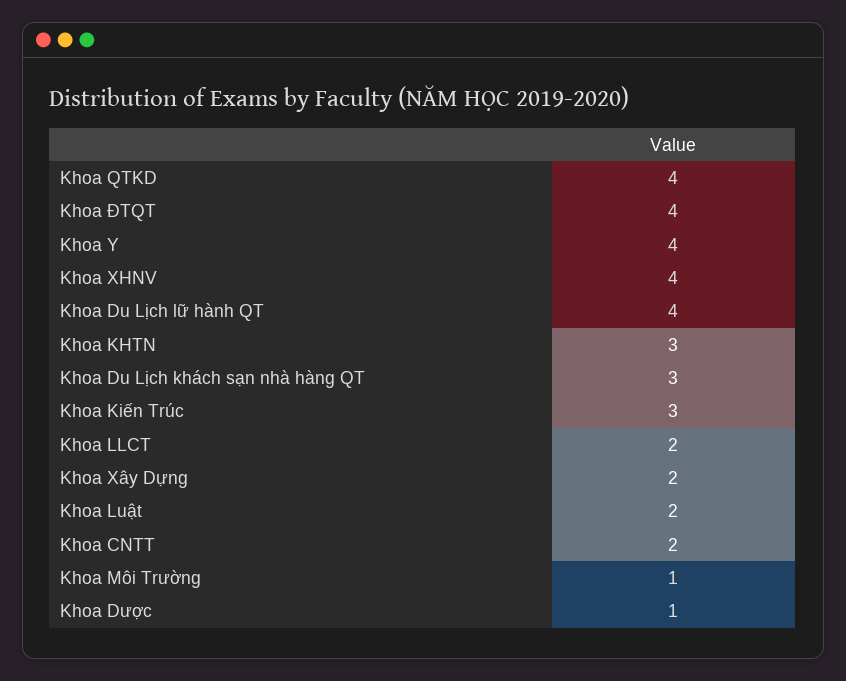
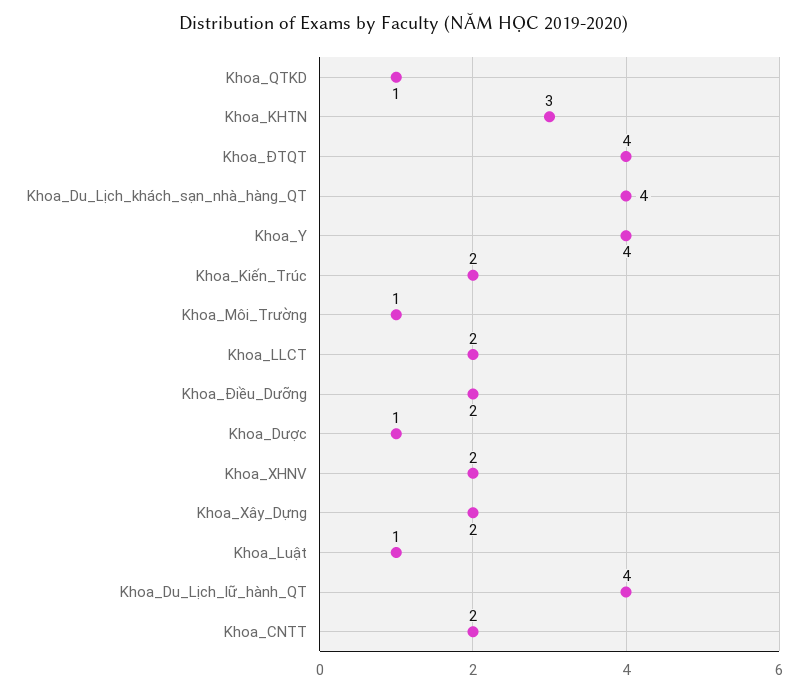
Khoa QTKD: 4 -> 1
Khoa XHNV: 4 -> 2
Khoa Du Lịch khách sạn nhà hàng QT: 3 -> 4
Khoa Kiến Trúc: 3 -> 2
Khoa Luật: 2 -> 1
Khoa_Điều_Dưỡng: none -> 2

